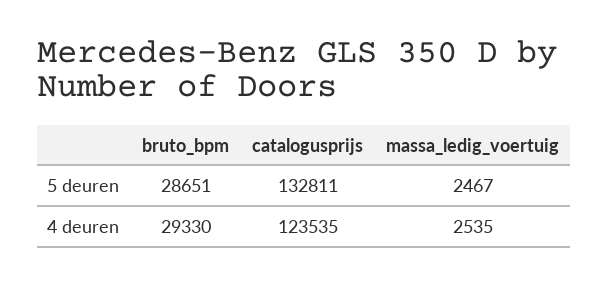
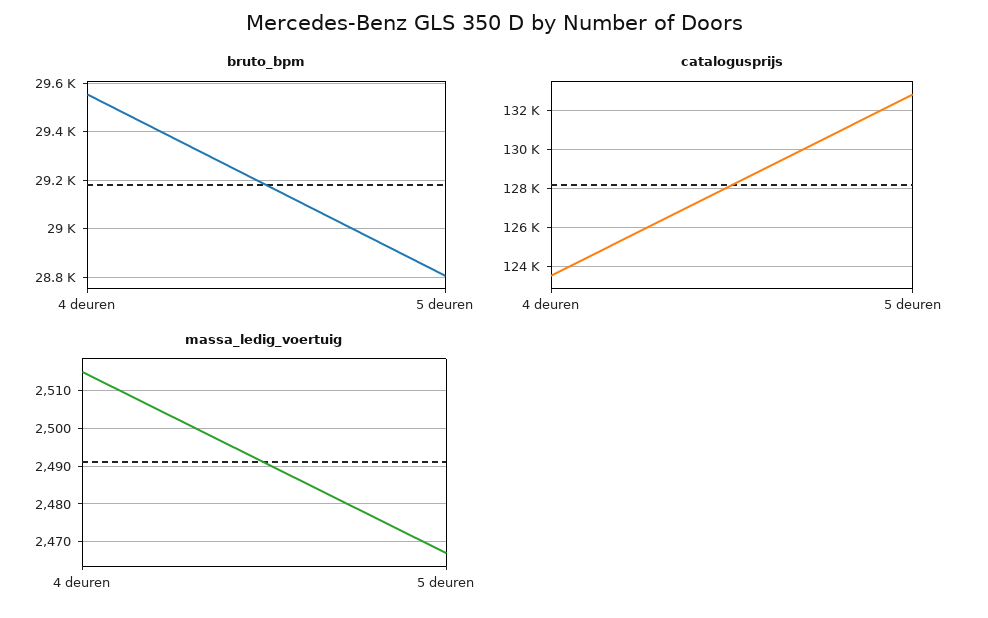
bruto_bpm, 5 deuren: 28651 -> 28800
bruto_bpm, 4 deuren: 29330 -> 29550
massa_ledig_voertuig, 4 deuren: 2535 -> 2515

